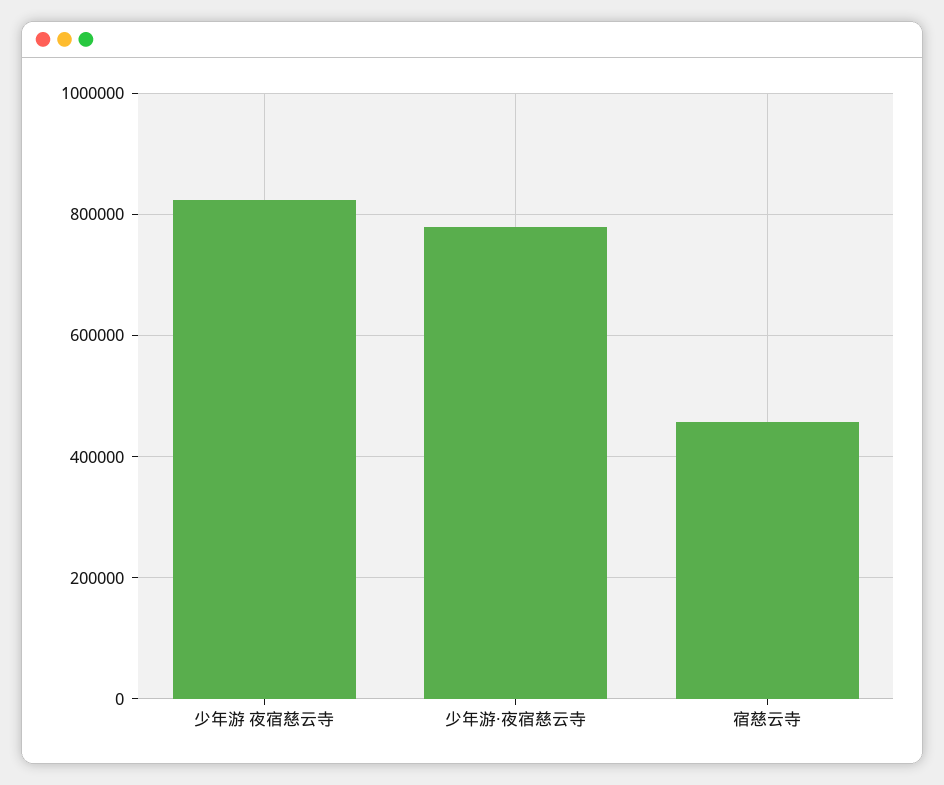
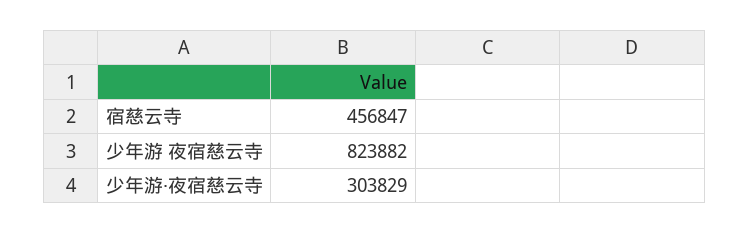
少年游·夜宿慈云寺: 780000 -> 303829

